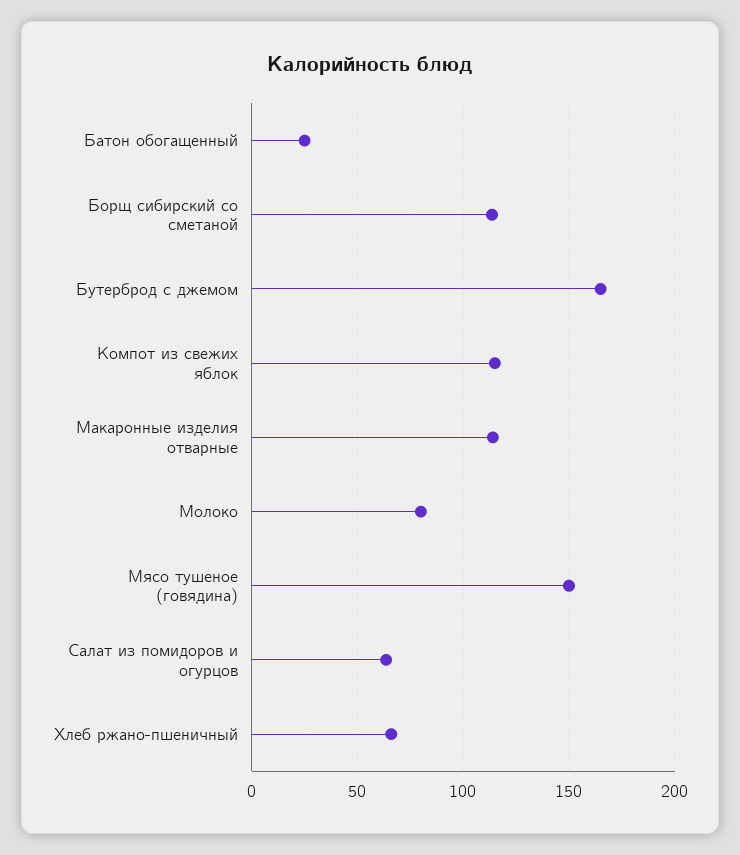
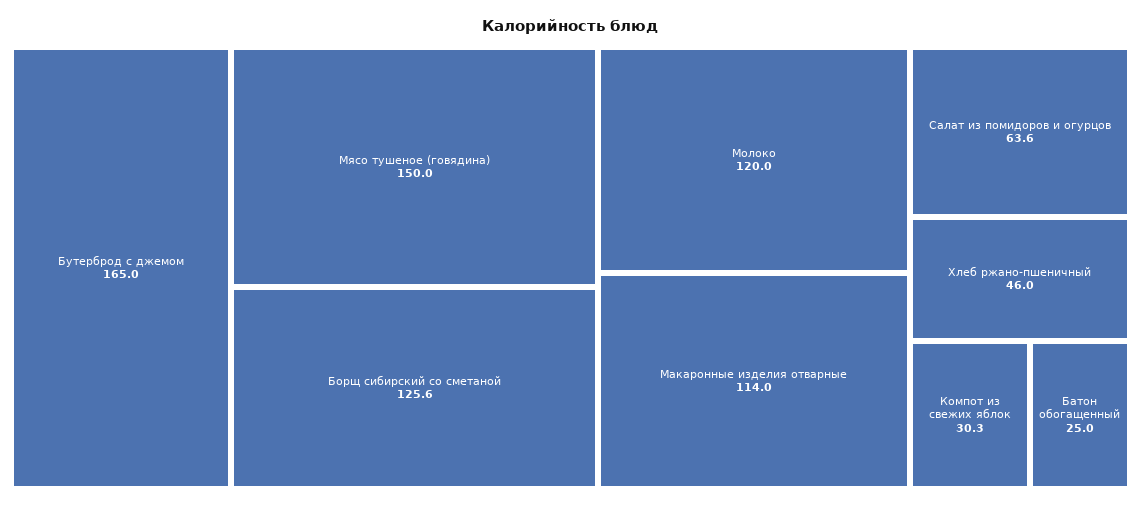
Борщ сибирский со сметаной: 115 -> 125.6
Компот из свежих яблок: 115 -> 30.3
Молоко: 80 -> 120
Хлеб ржано-пшеничный: 65 -> 46

